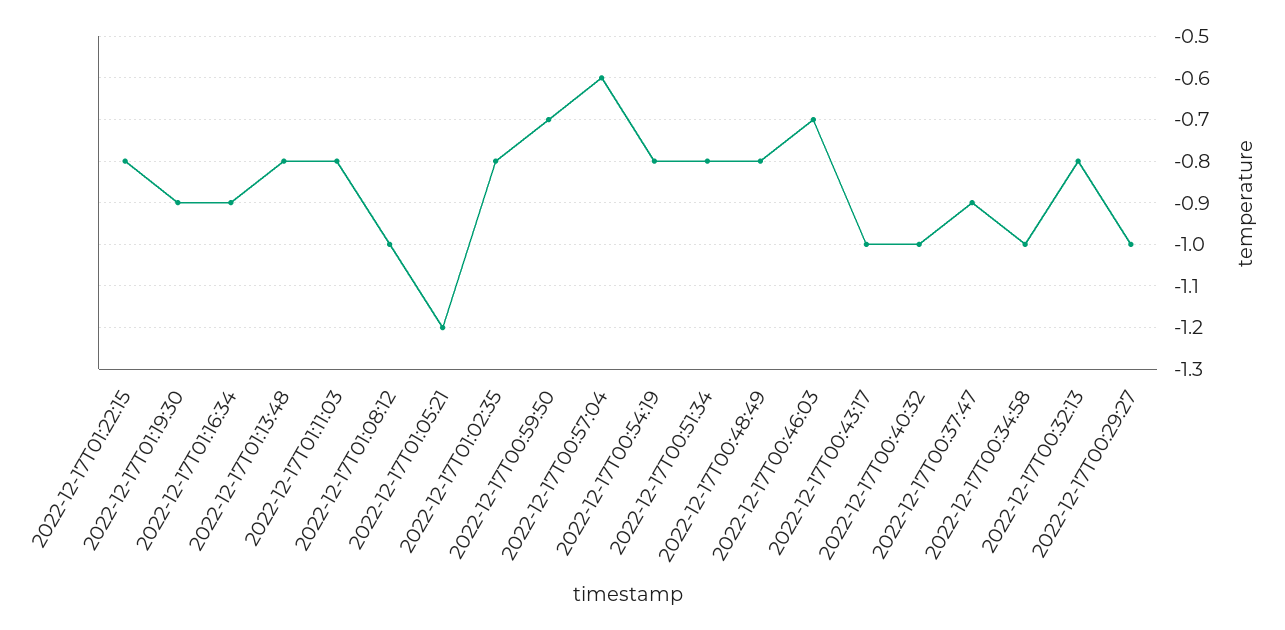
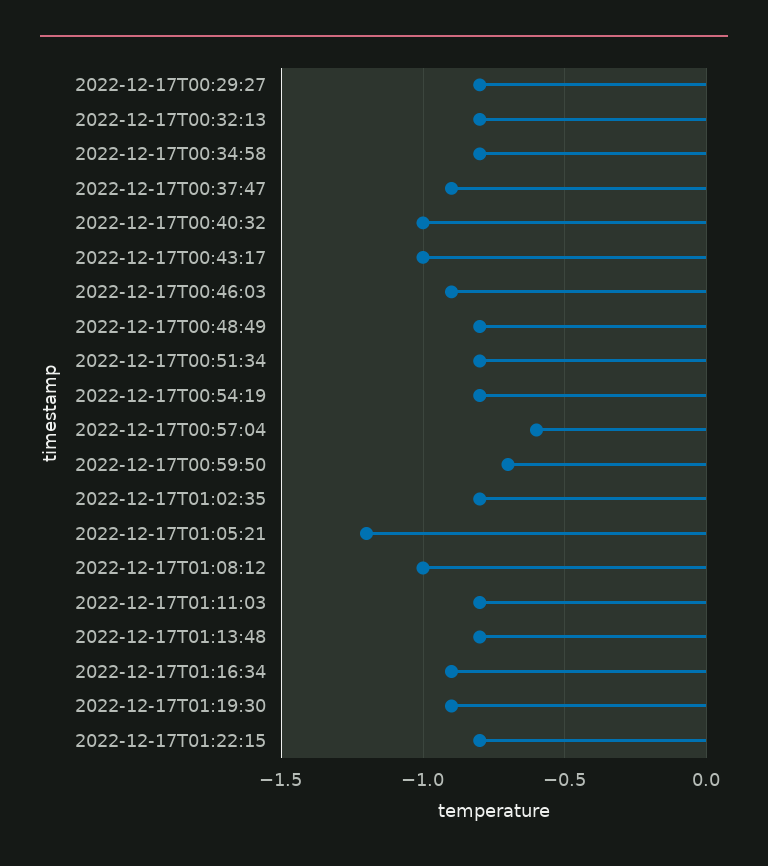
2022-12-17T00:46:03: -0.7 -> -0.9
2022-12-17T00:34:58: -1 -> -0.8
2022-12-17T00:29:27: -1 -> -0.8

